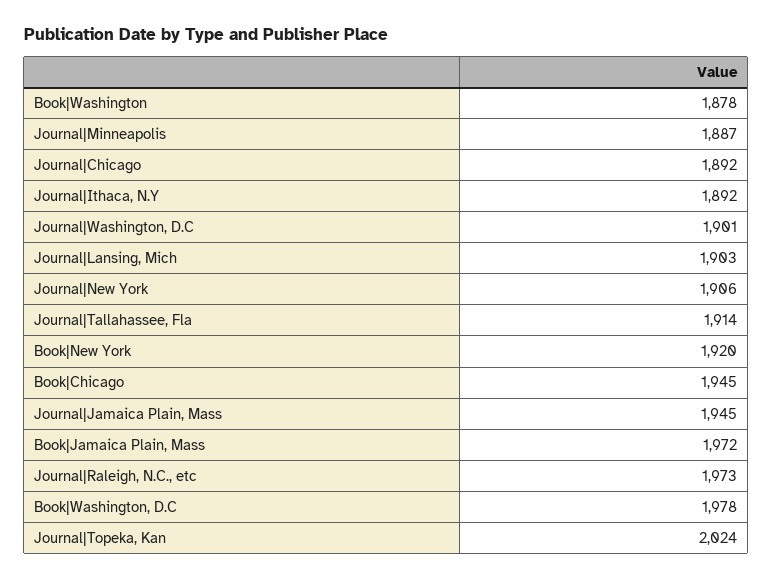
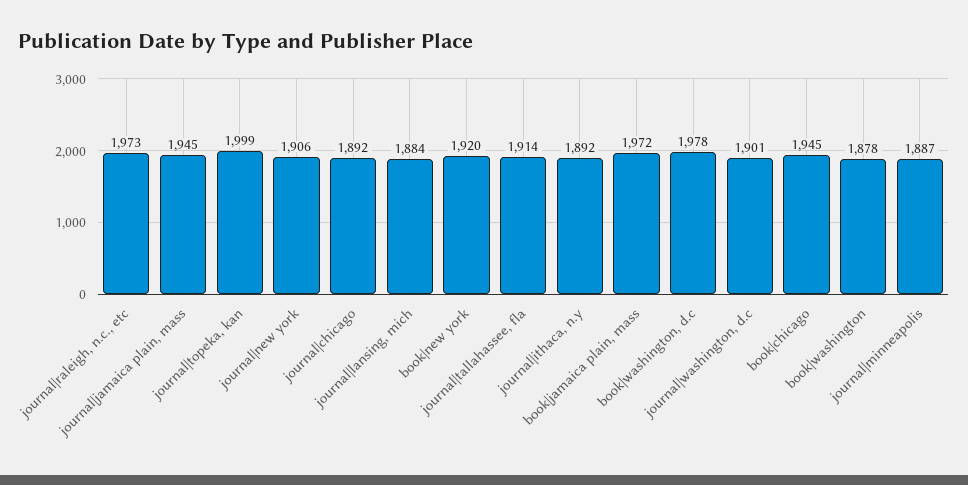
Journal|Lansing, Mich: 1903 -> 1884
Journal|Topeka, Kan: 2024 -> 1999

